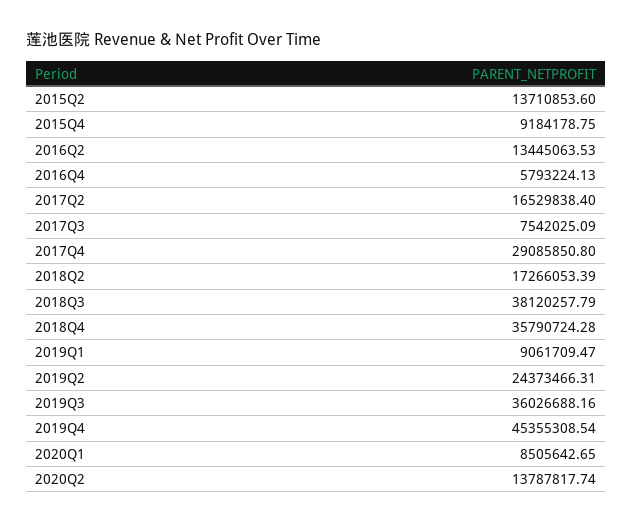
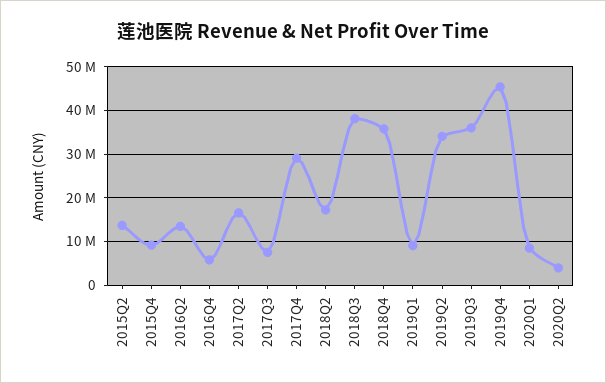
2019Q2: 24373466.31 -> 34000000
2020Q2: 13787817.74 -> 4000000

